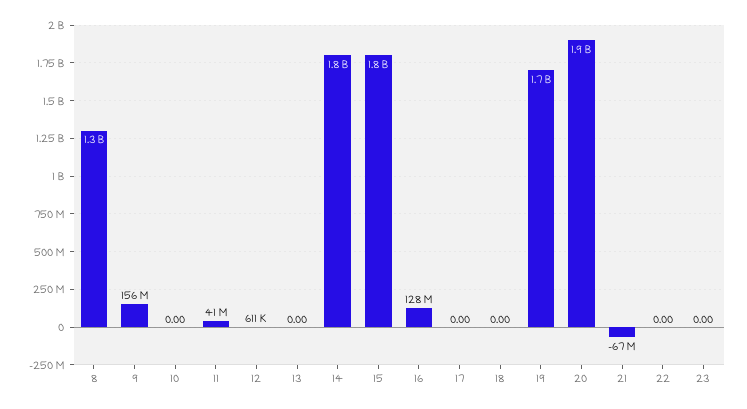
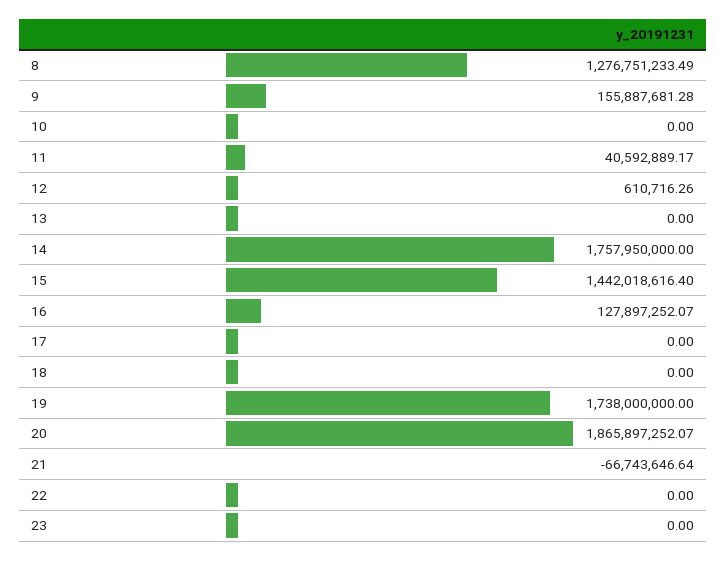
15: 1800000000 -> 1442018616.4

